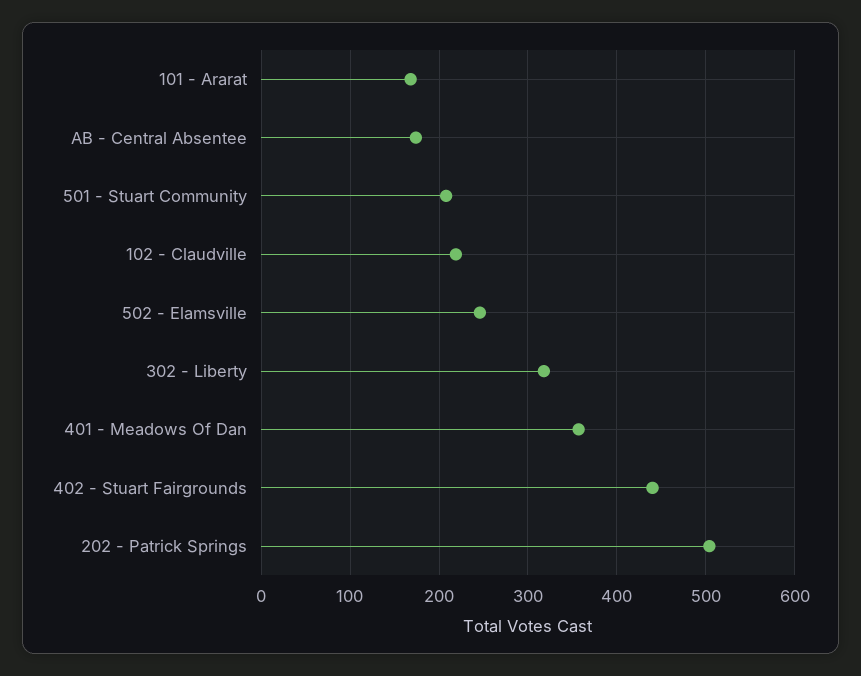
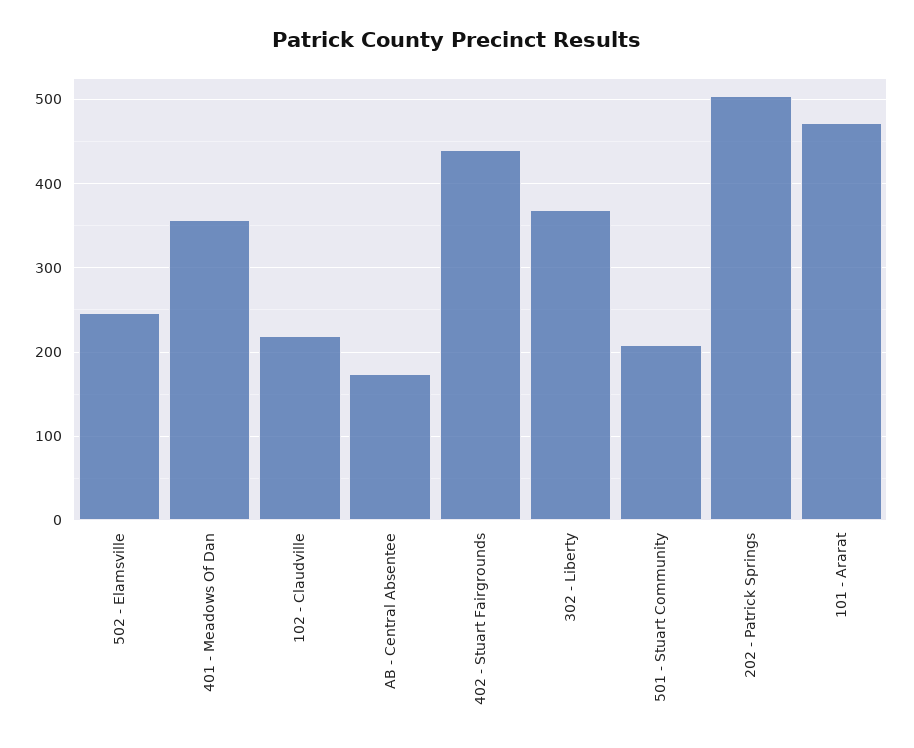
101 - Ararat: 170 -> 470
302 - Liberty: 320 -> 370

